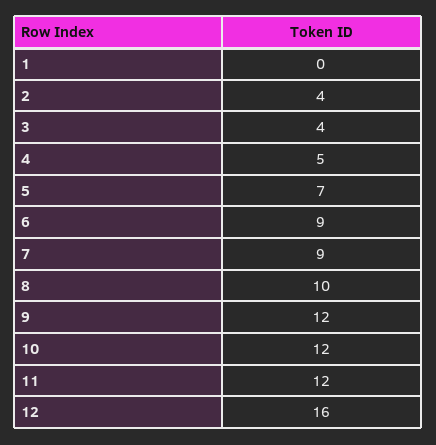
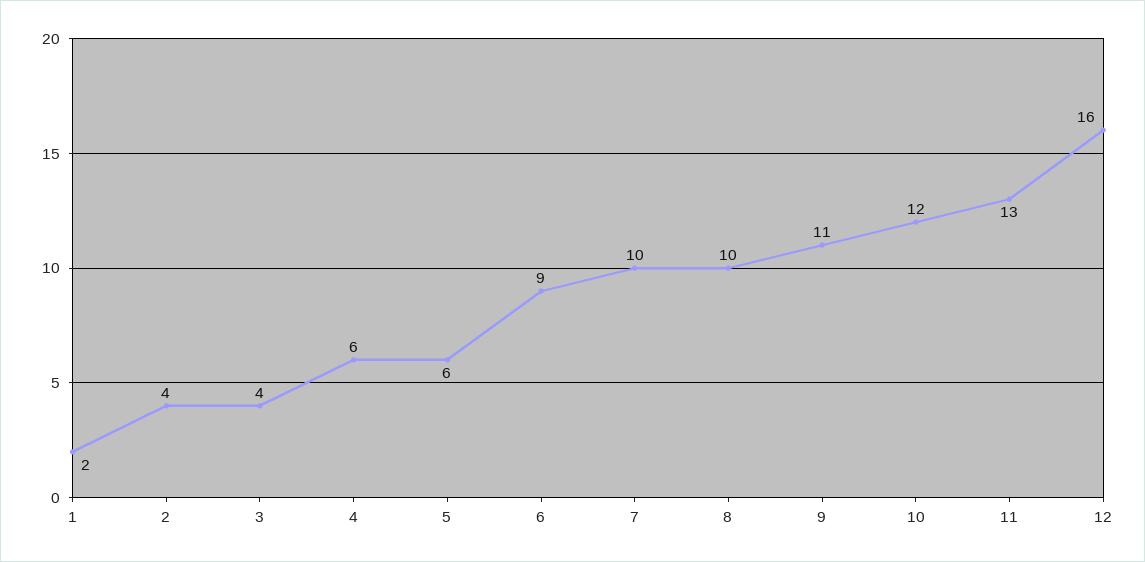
1: 0 -> 2
4: 5 -> 6
5: 7 -> 6
7: 9 -> 10
9: 12 -> 11
11: 12 -> 13

